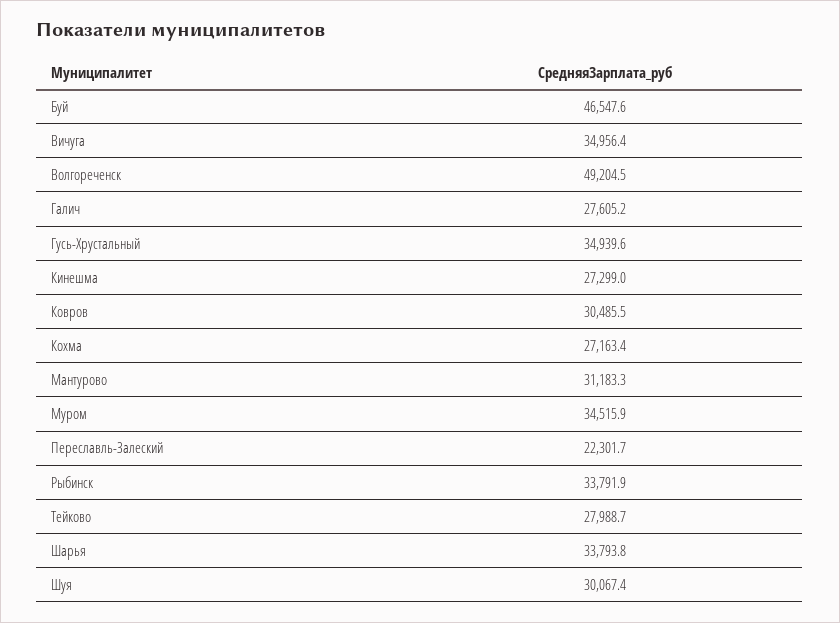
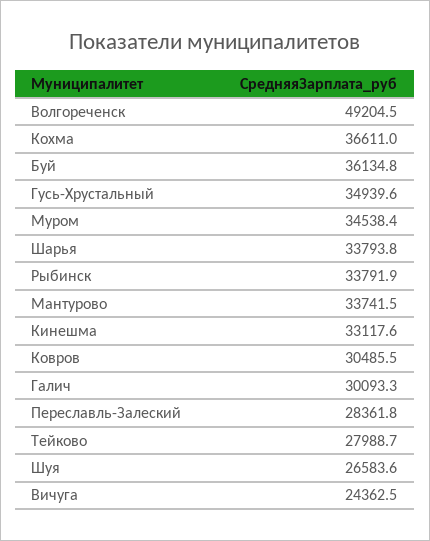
Буй: 46547.6 -> 36134.8
Вичуга: 34956.4 -> 24362.5
Галич: 27605.2 -> 30093.3
Кинешма: 27299 -> 33117.6
Кохма: 27163.4 -> 36611
Мантурово: 31183.3 -> 33741.5
Муром: 34515.9 -> 34538.4
Переславль-Залеский: 22301.7 -> 28361.8
Шуя: 30067.4 -> 26583.6

